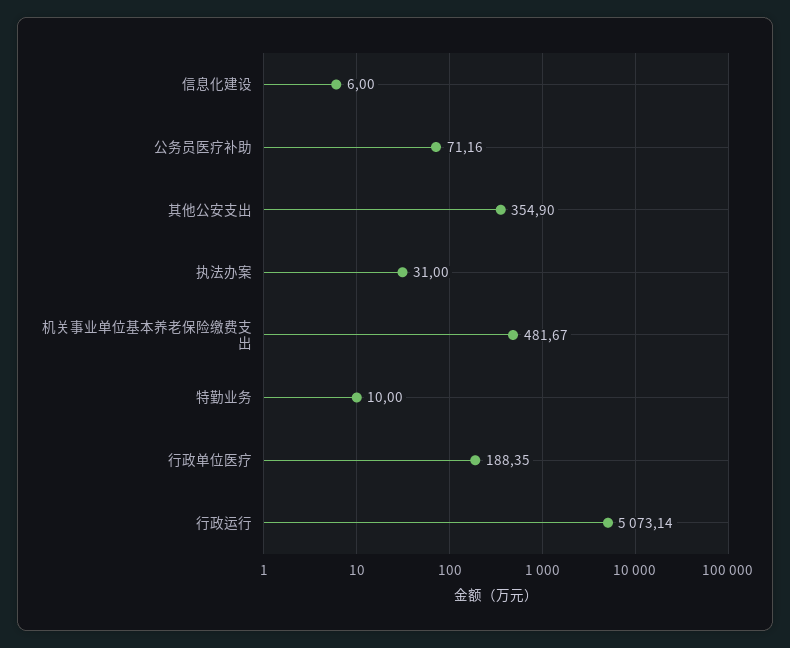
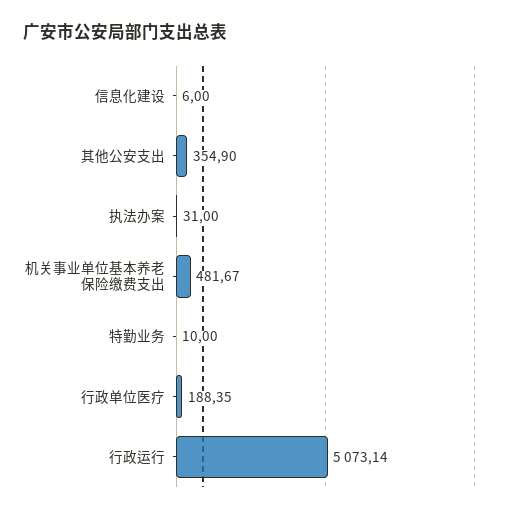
公务员医疗补助: 71.16 -> none

